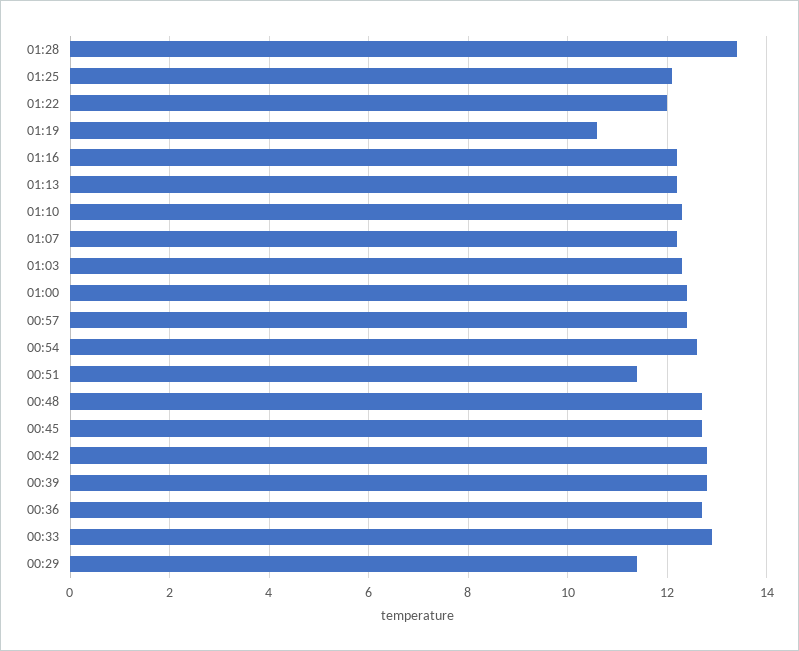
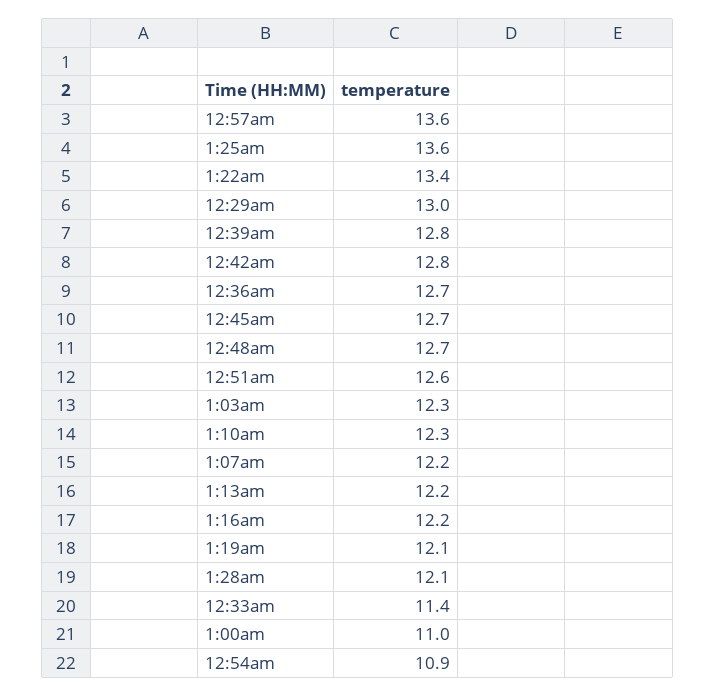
01:28: 13.5 -> 12.1
01:25: 12 -> 13.6
01:22: 12 -> 13.4
01:19: 10.5 -> 12.1
01:00: 12.5 -> 11
00:57: 12.5 -> 13.6
00:54: 12.5 -> 10.9
00:51: 11.5 -> 12.6
00:33: 13 -> 11.4
00:29: 11.5 -> 13

